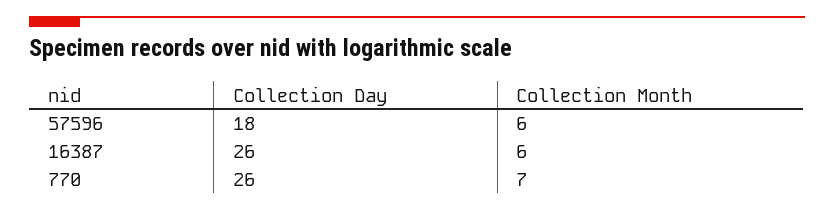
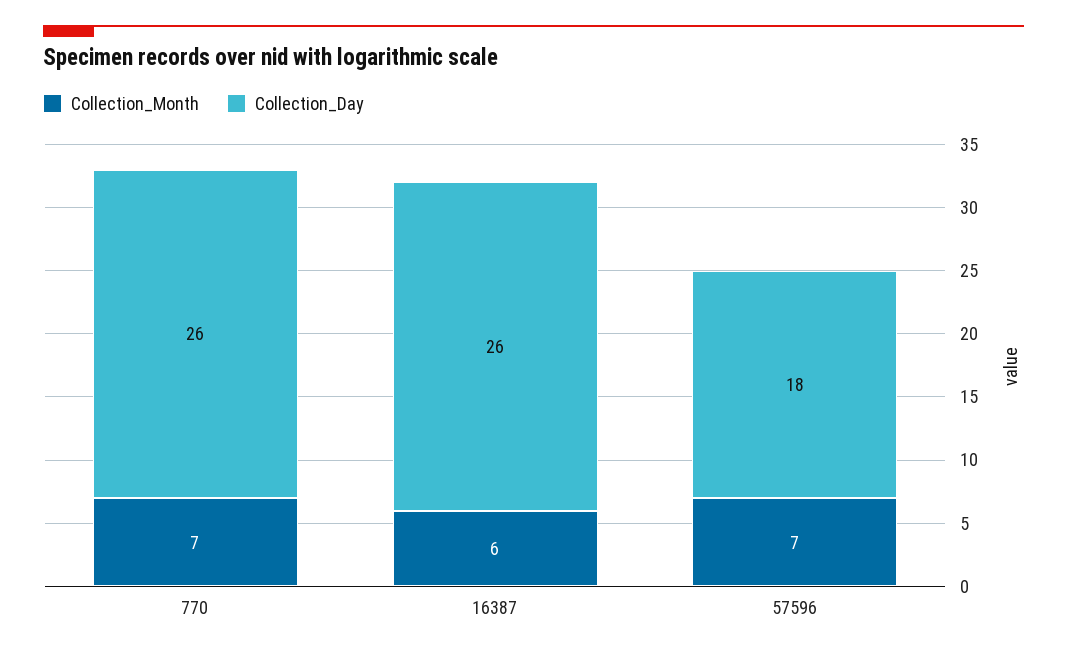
Collection Month, 57596: 6 -> 7

